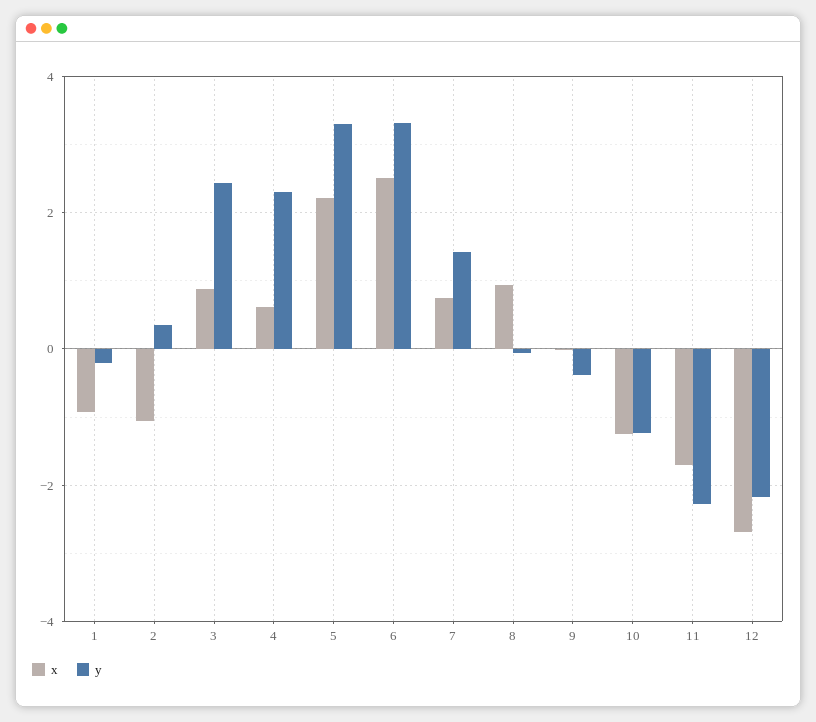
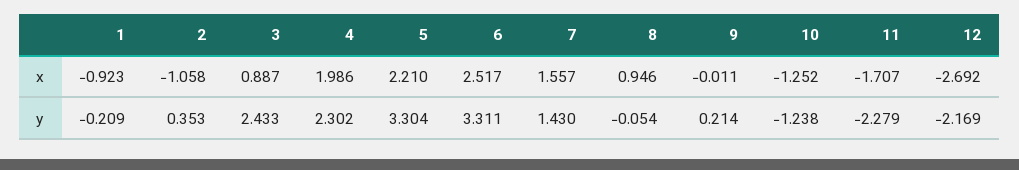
x, 4: 0.6 -> 1.986
x, 7: 0.8 -> 1.557
y, 9: -0.4 -> 0.214

